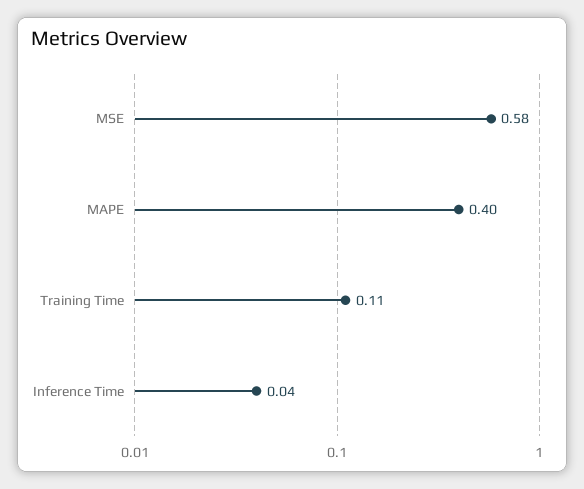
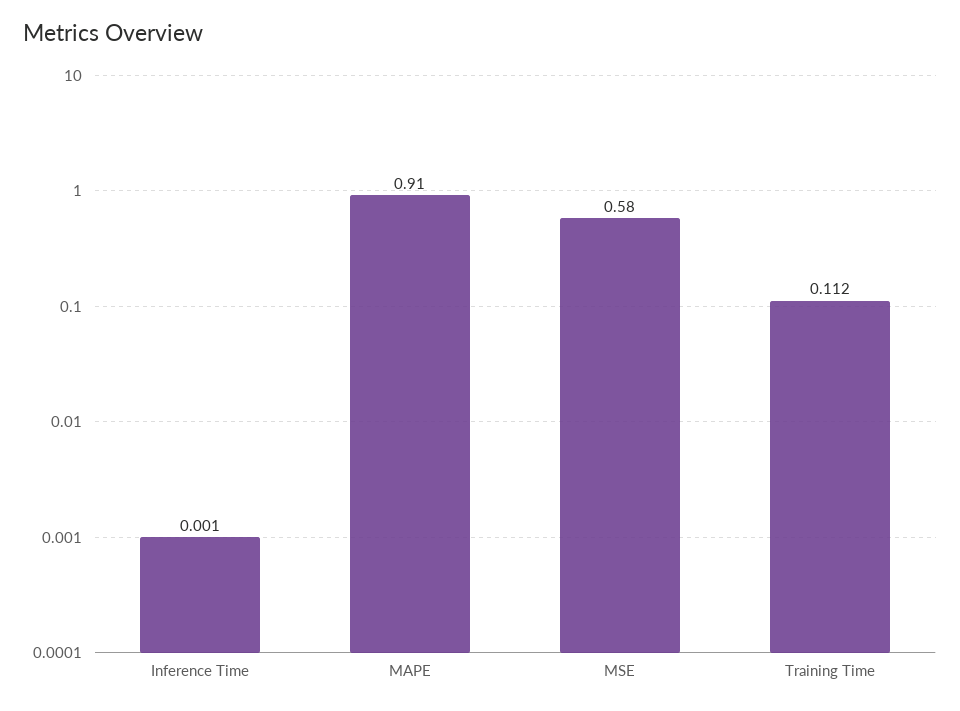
MAPE: 0.4 -> 0.91
Inference Time: 0.04 -> 0.001

